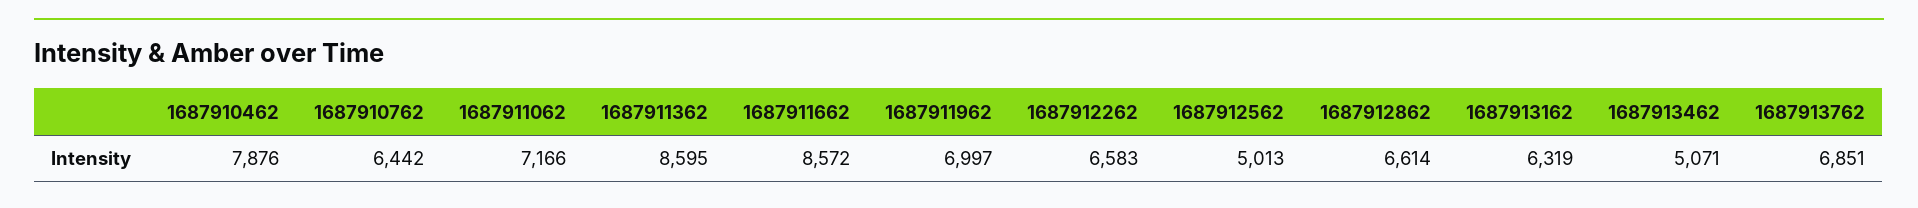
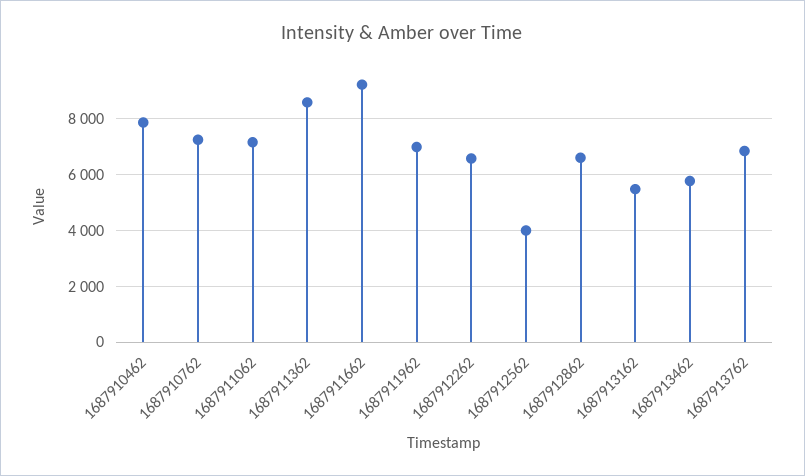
1687910762: 6442 -> 7250
1687911662: 8572 -> 9250
1687912562: 5013 -> 4000
1687913162: 6319 -> 5500
1687913462: 5071 -> 5750

